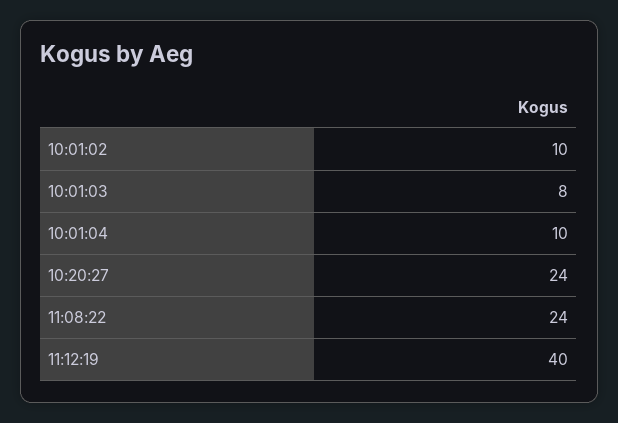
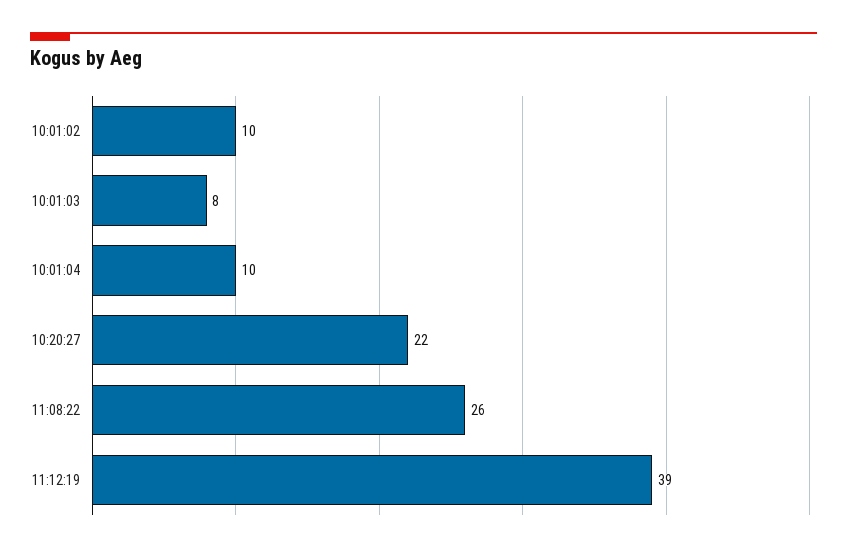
10:20:27: 24 -> 22
11:08:22: 24 -> 26
11:12:19: 40 -> 39

